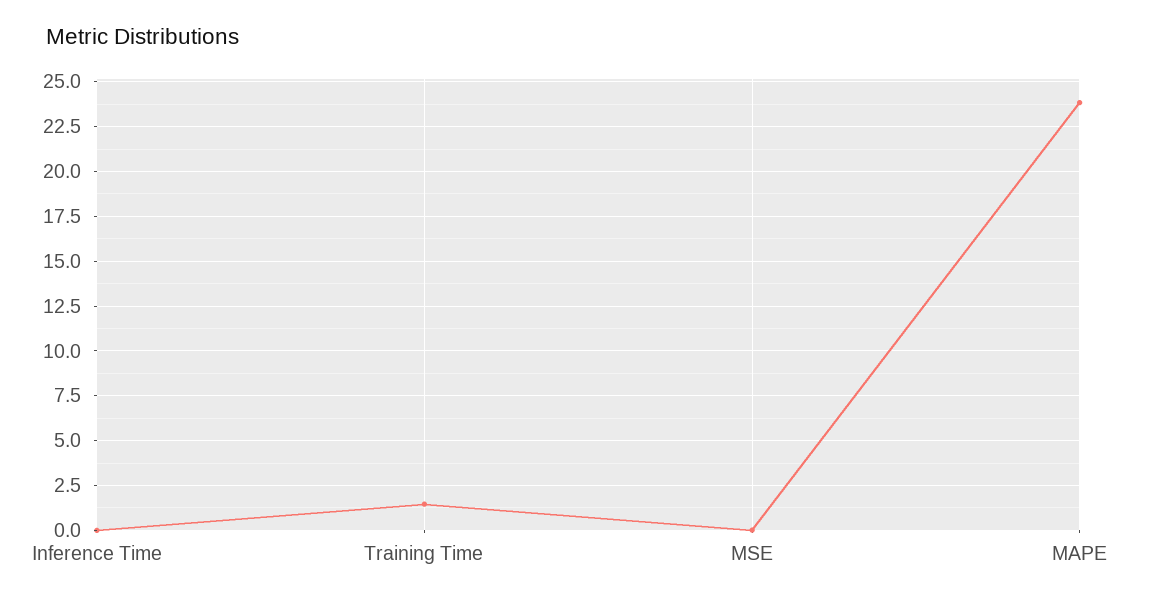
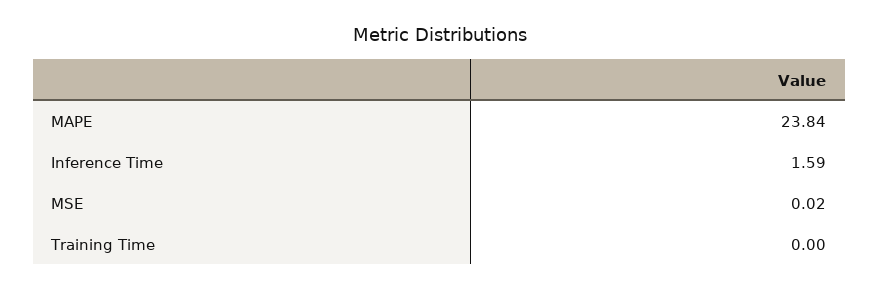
Inference Time: 0 -> 1.59
Training Time: 1.5 -> 0

